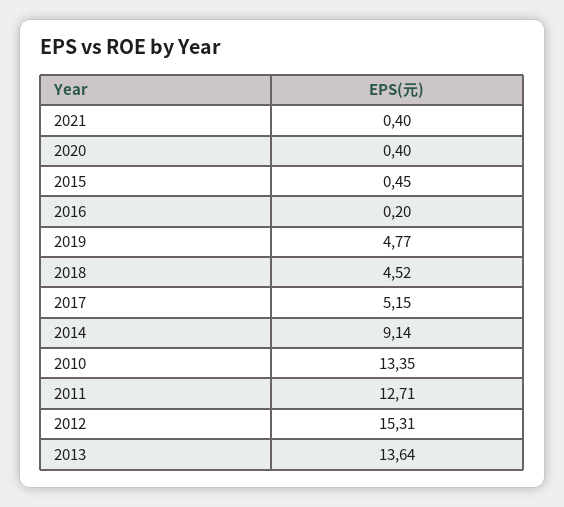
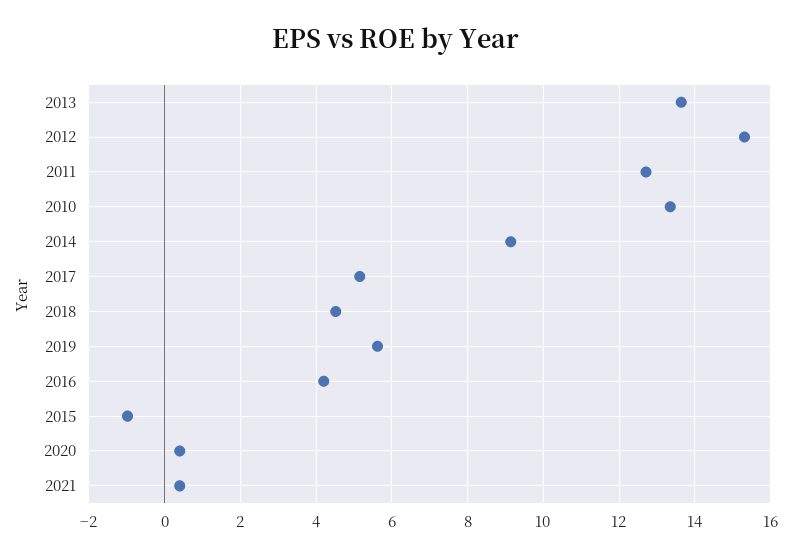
2015: 0.45 -> -1
2016: 0.2 -> 4.2
2019: 4.77 -> 5.6

